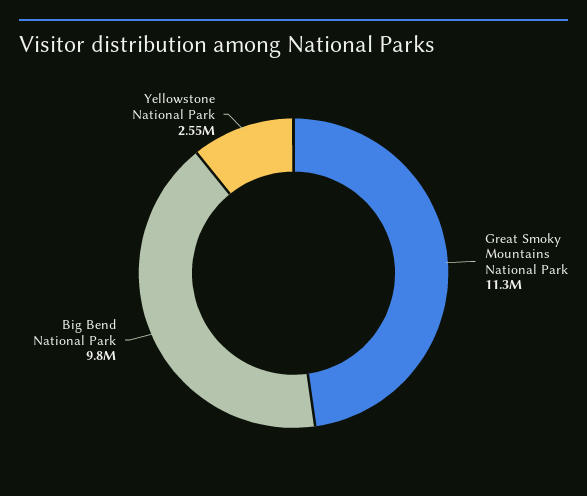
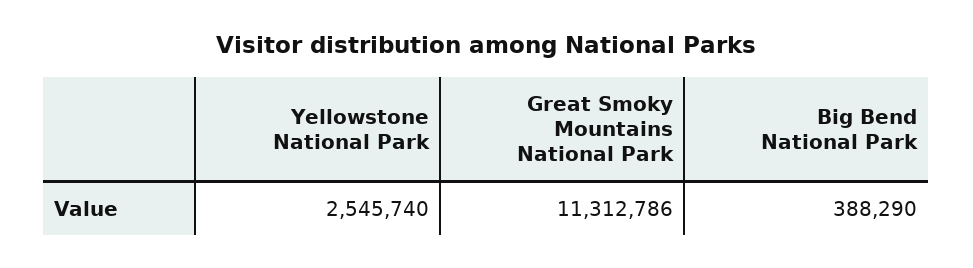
Big Bend National Park: 9800000 -> 388290

